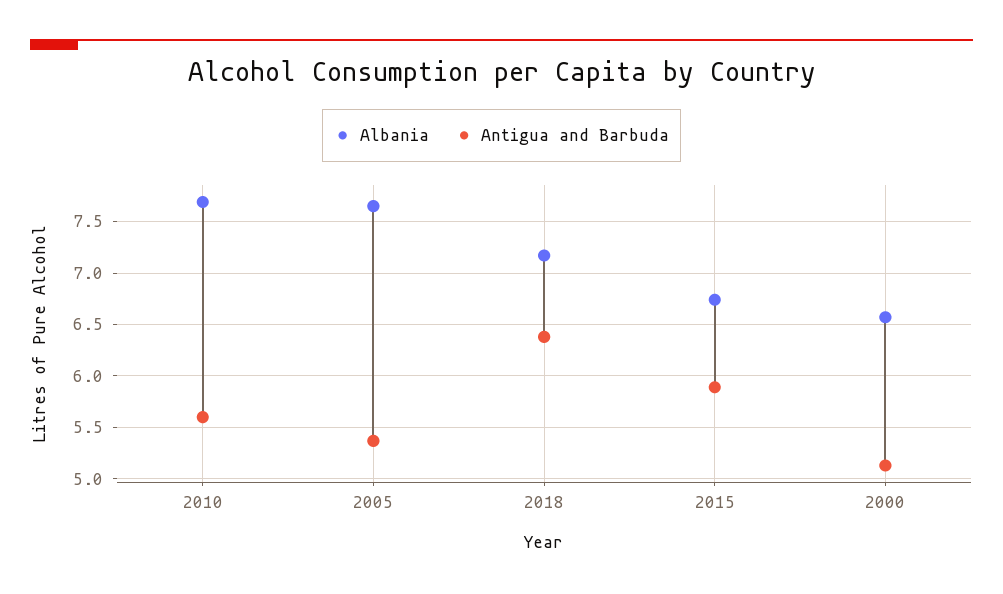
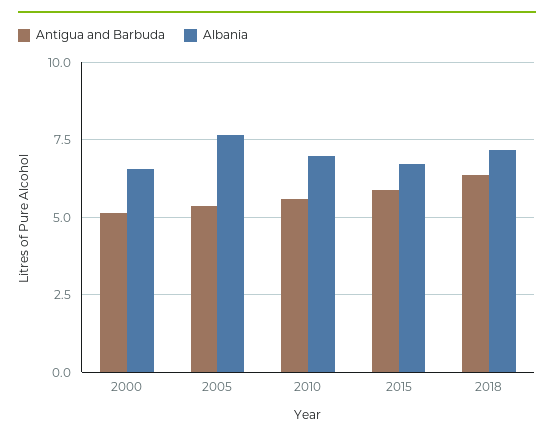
Albania, 2010: 7.7 -> 7

